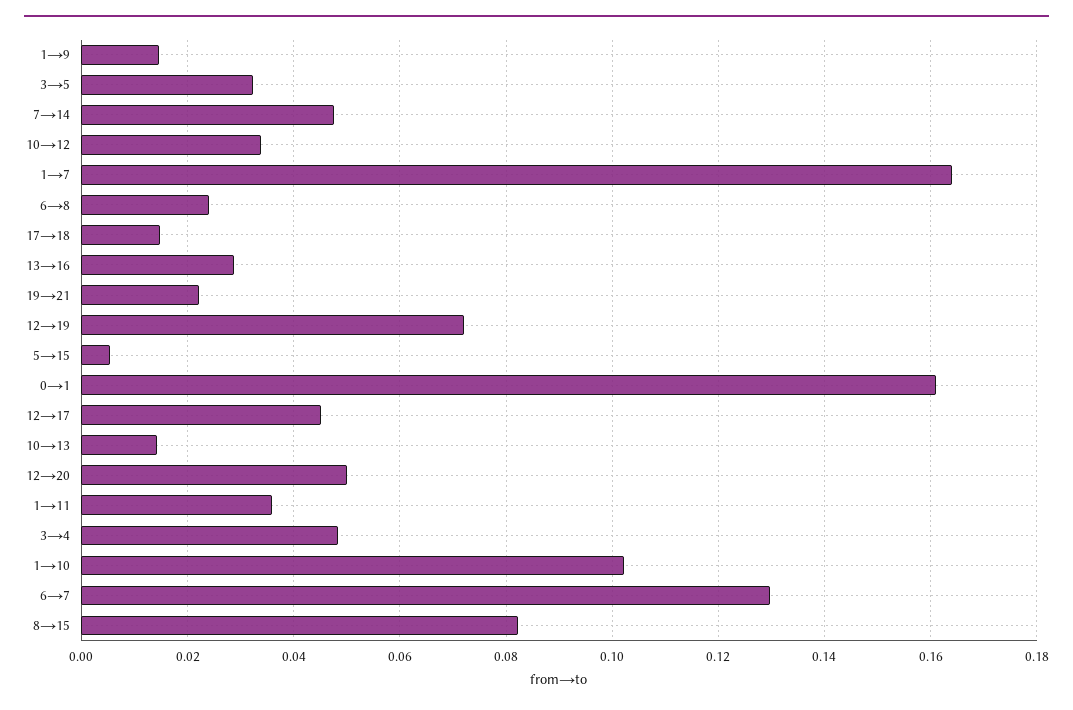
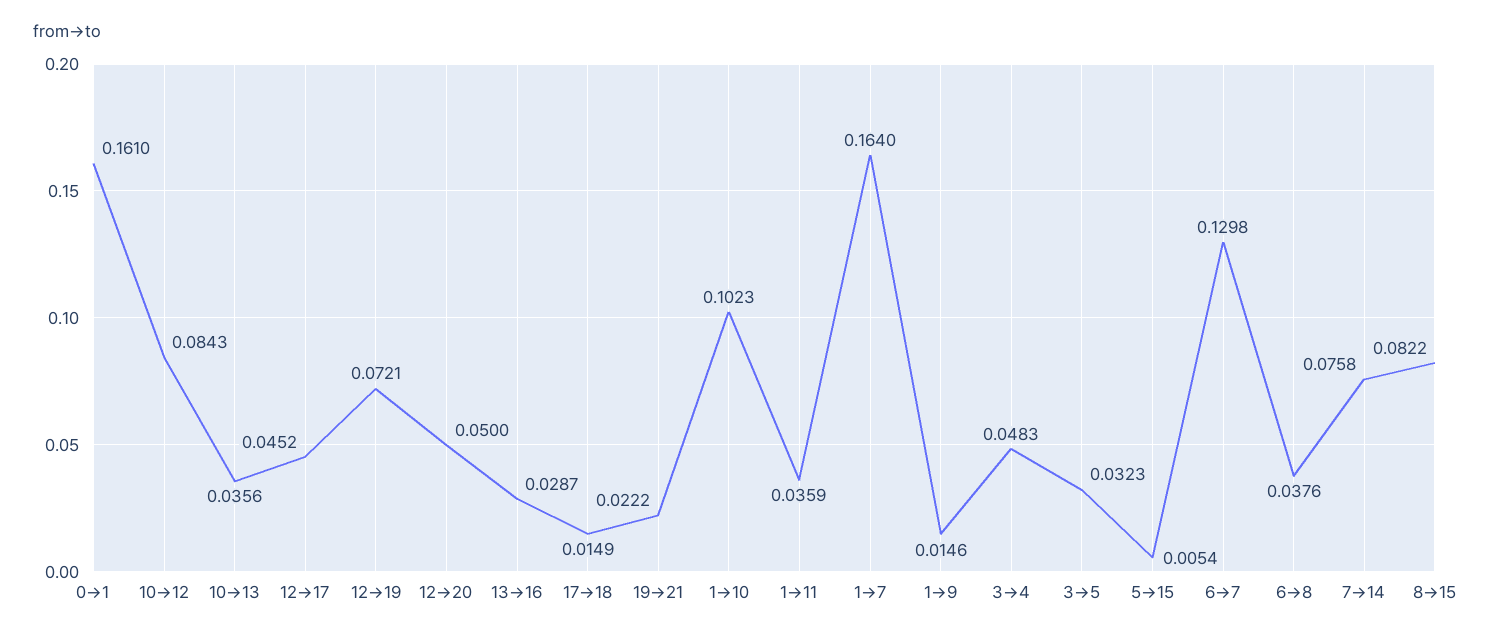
7→14: 0.048 -> 0.0758
10→12: 0.034 -> 0.0843
6→8: 0.024 -> 0.0376
10→13: 0.014 -> 0.0356

